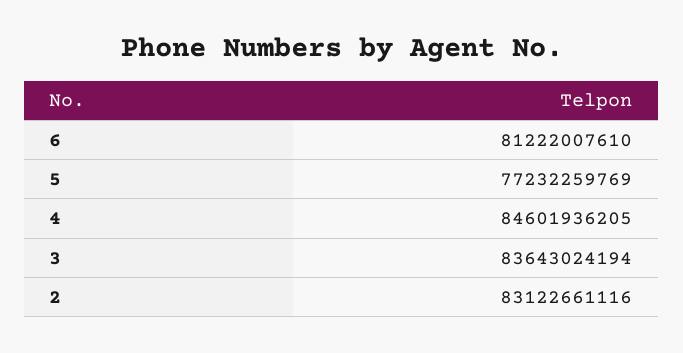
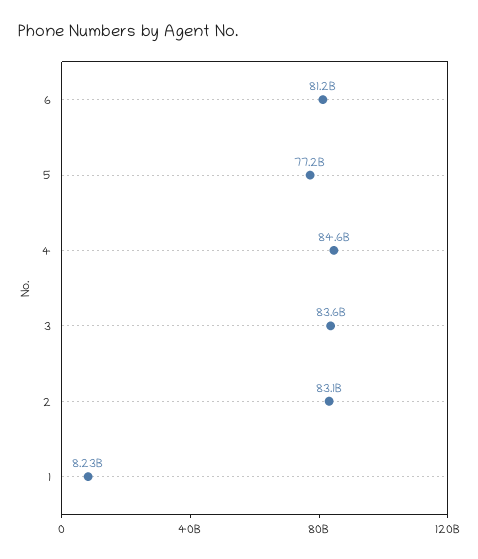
1: none -> 8230000000

